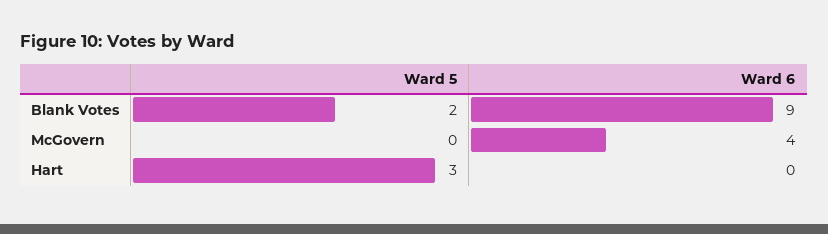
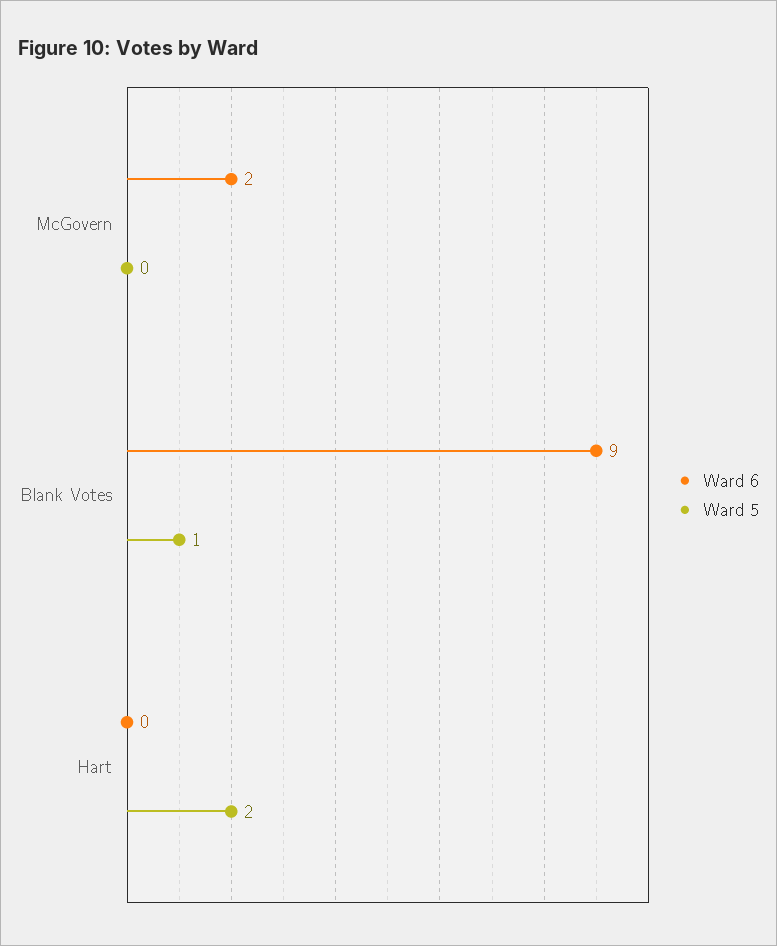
Ward 5, Blank Votes: 2 -> 1
Ward 6, McGovern: 4 -> 2
Ward 5, Hart: 3 -> 2

